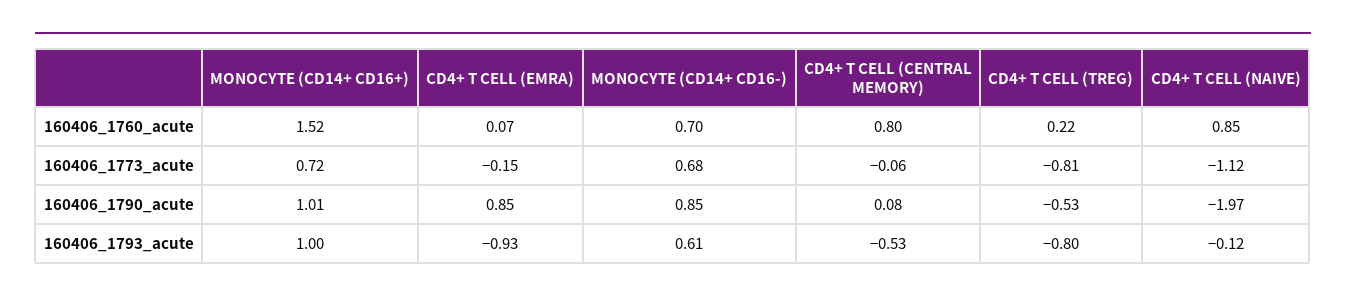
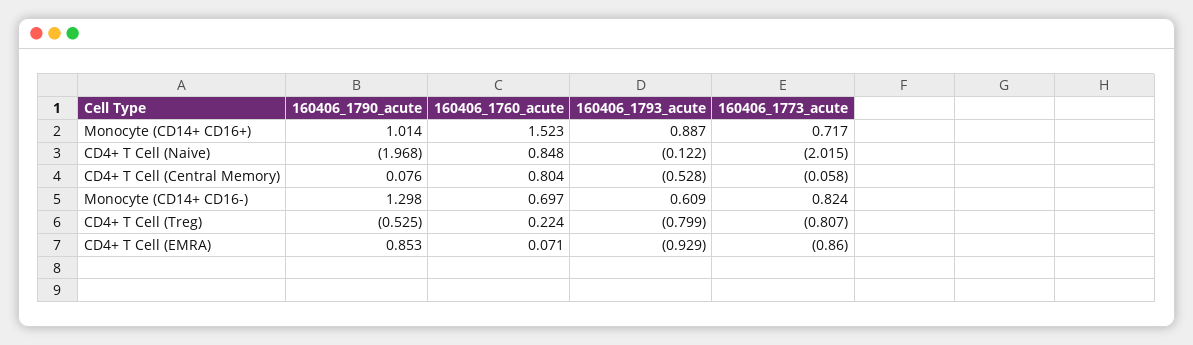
CD4+ T CELL (EMRA), 160406_1773_acute: -0.15 -> -0.86
MONOCYTE (CD14+ CD16-), 160406_1773_acute: 0.68 -> 0.824
CD4+ T CELL (NAIVE), 160406_1773_acute: -1.12 -> -2.015
MONOCYTE (CD14+ CD16-), 160406_1790_acute: 0.85 -> 1.298
MONOCYTE (CD14+ CD16+), 160406_1793_acute: 1 -> 0.887

